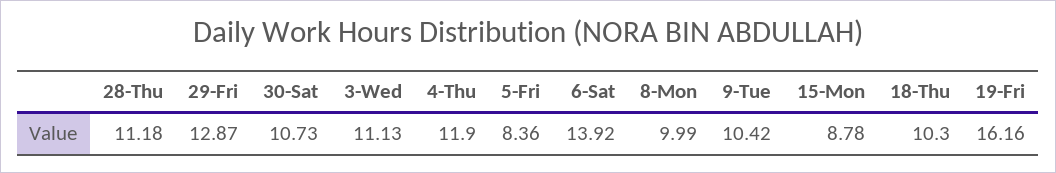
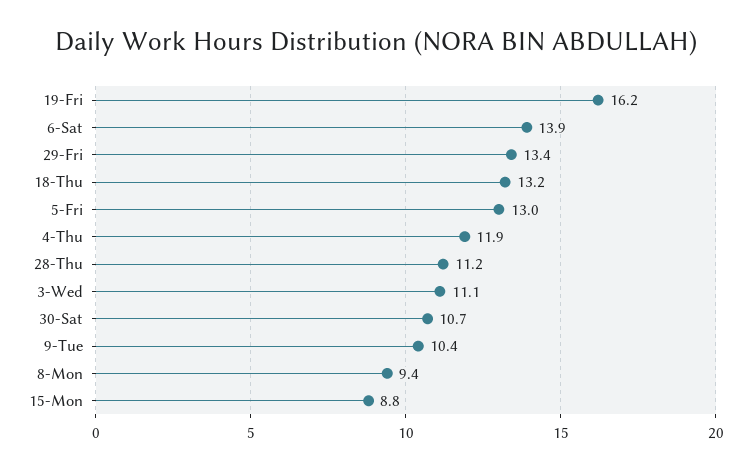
29-Fri: 12.87 -> 13.4
5-Fri: 8.36 -> 13
8-Mon: 9.99 -> 9.4
18-Thu: 10.3 -> 13.2

